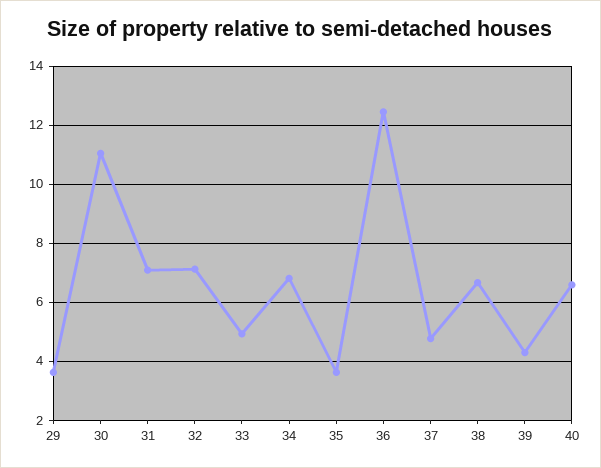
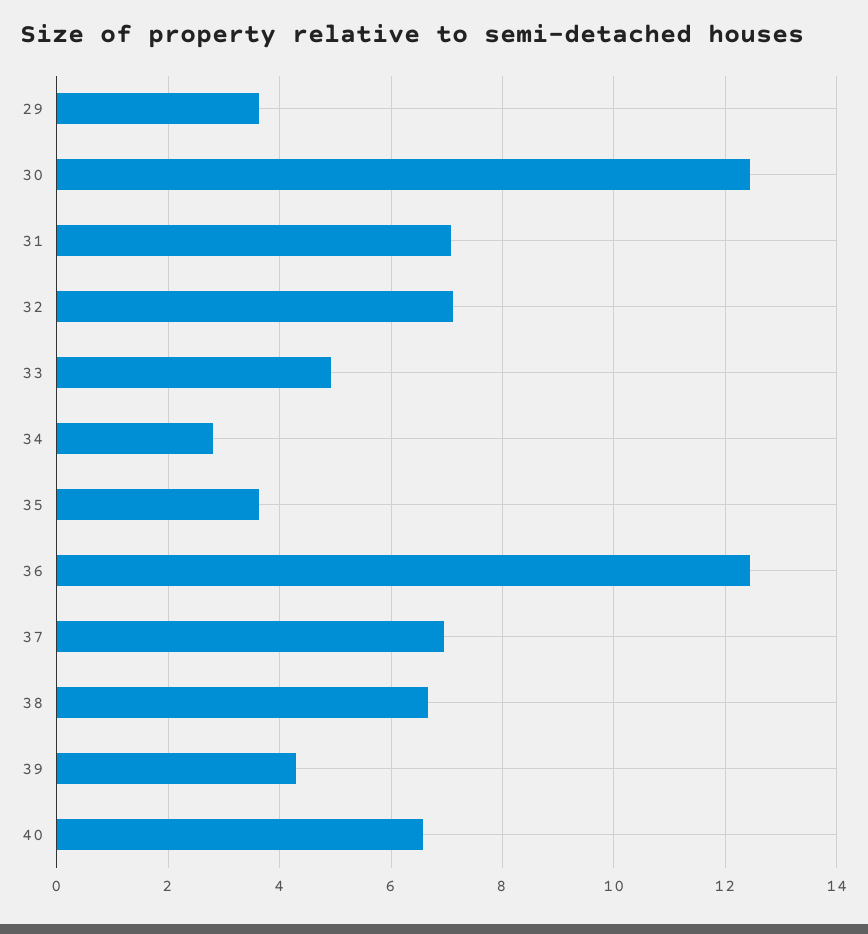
30: 11 -> 12.4
34: 6.75 -> 2.8
37: 4.75 -> 7

